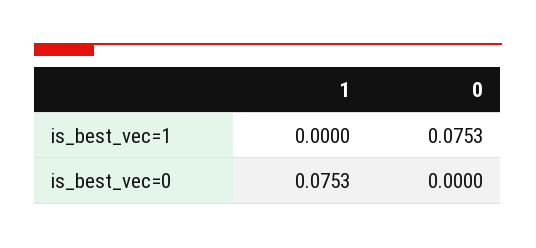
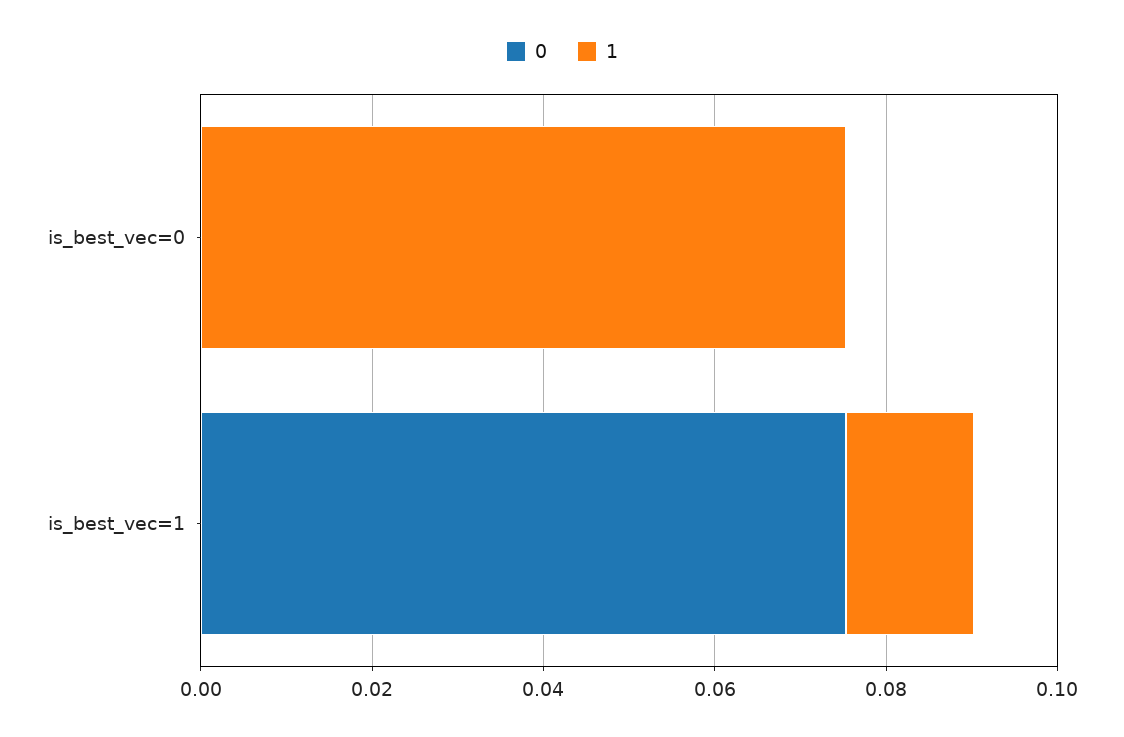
1, is_best_vec=1: 0 -> 0.015

